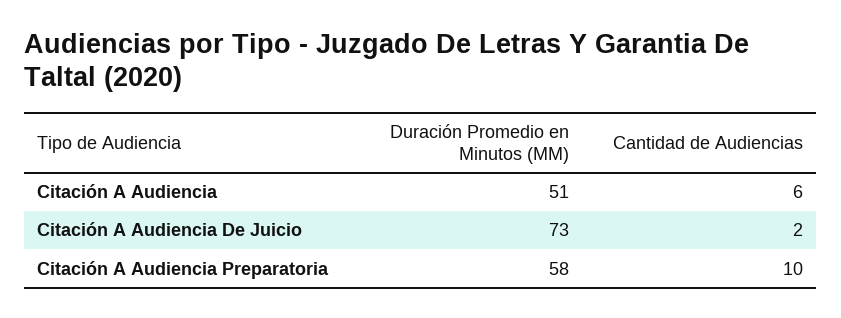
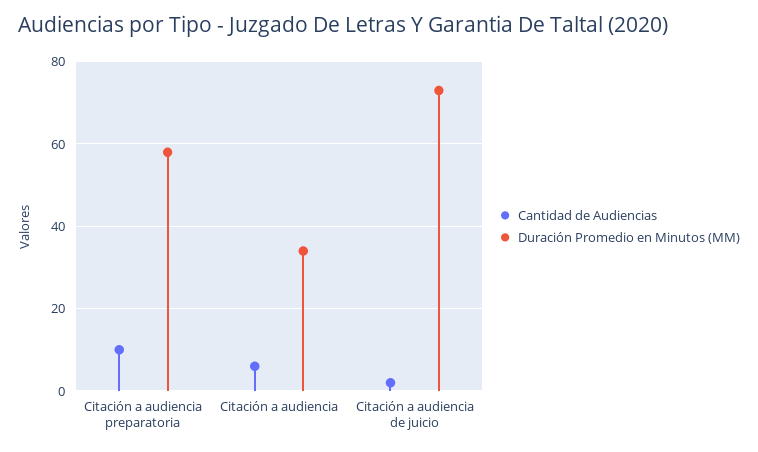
Duración Promedio en Minutos (MM), Citación A Audiencia: 51 -> 35

